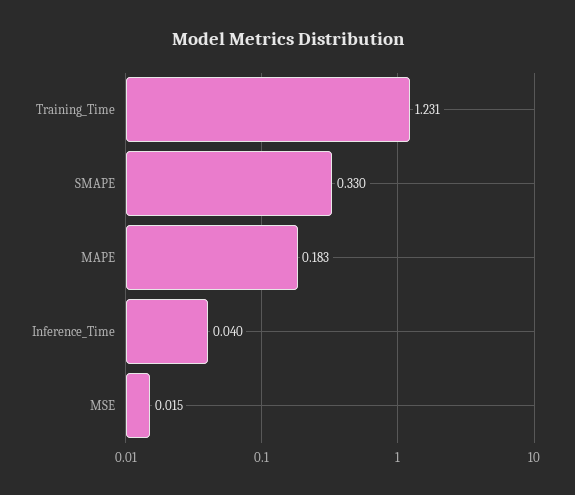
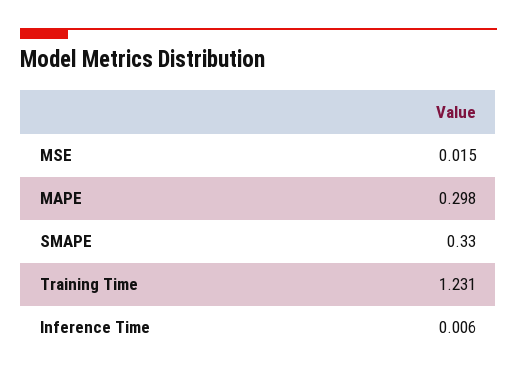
MAPE: 0.183 -> 0.298
Inference_Time: 0.04 -> 0.006

